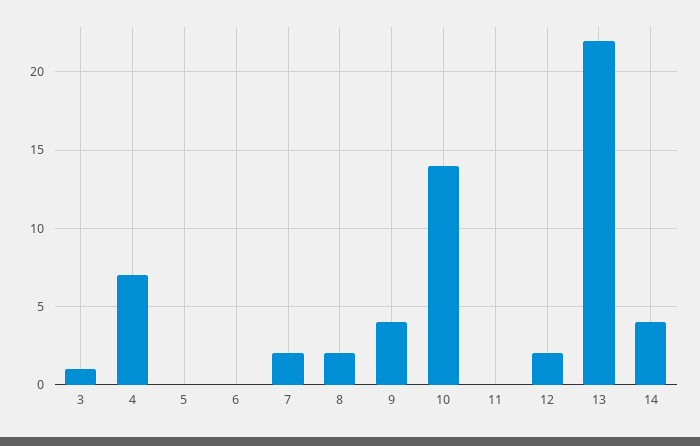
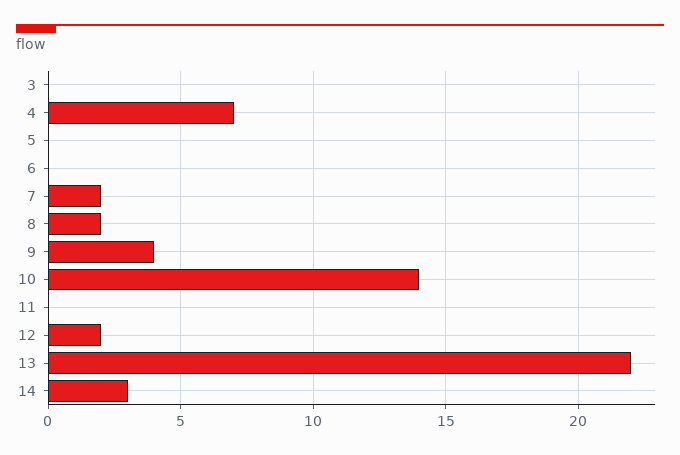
3: 1 -> 0
14: 4 -> 3

